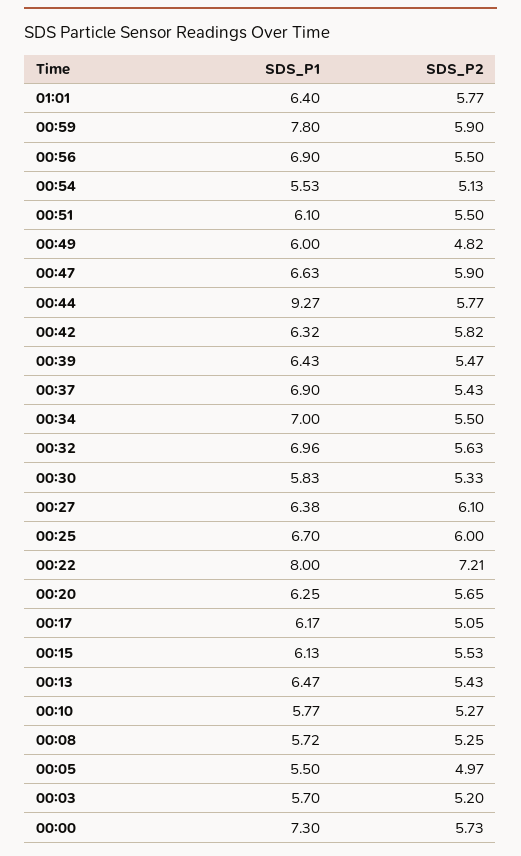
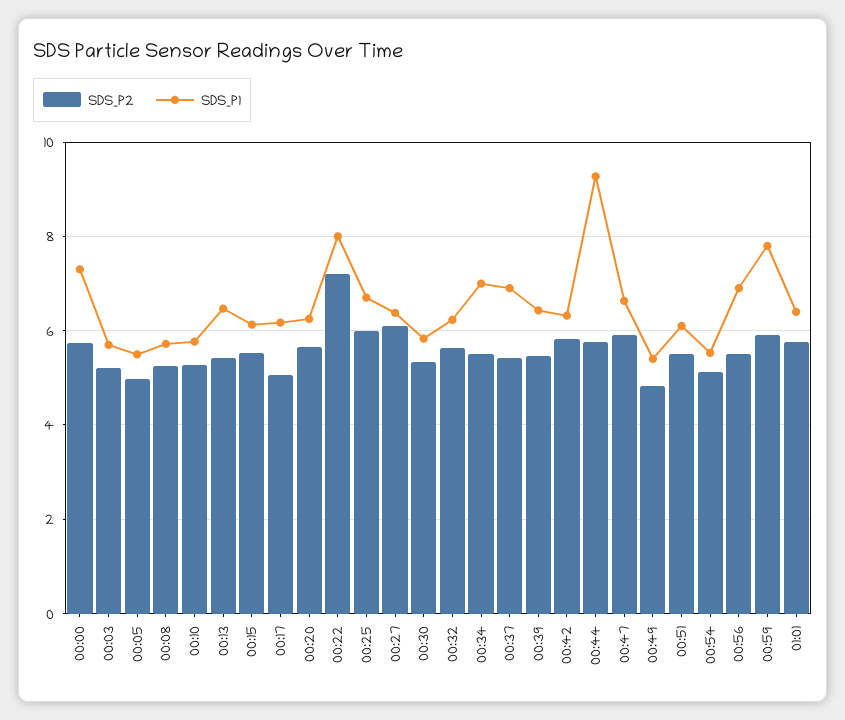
SDS_P1, 00:49: 6 -> 5.4
SDS_P1, 00:32: 6.96 -> 6.2

